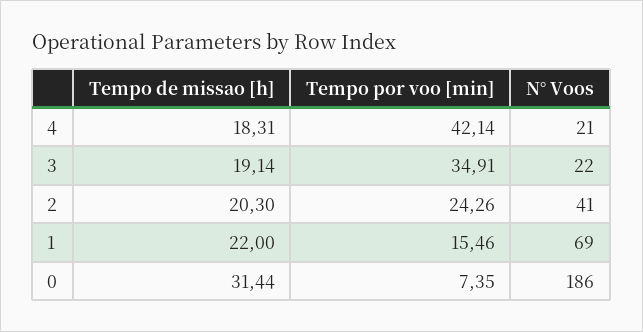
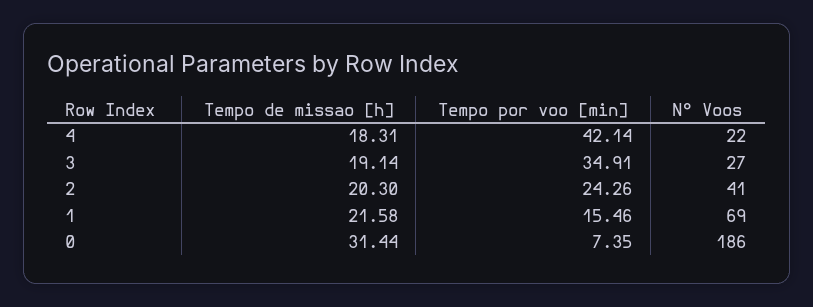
N° Voos, 4: 21 -> 22
N° Voos, 3: 22 -> 27
Tempo de missao [h], 1: 22 -> 21.58

